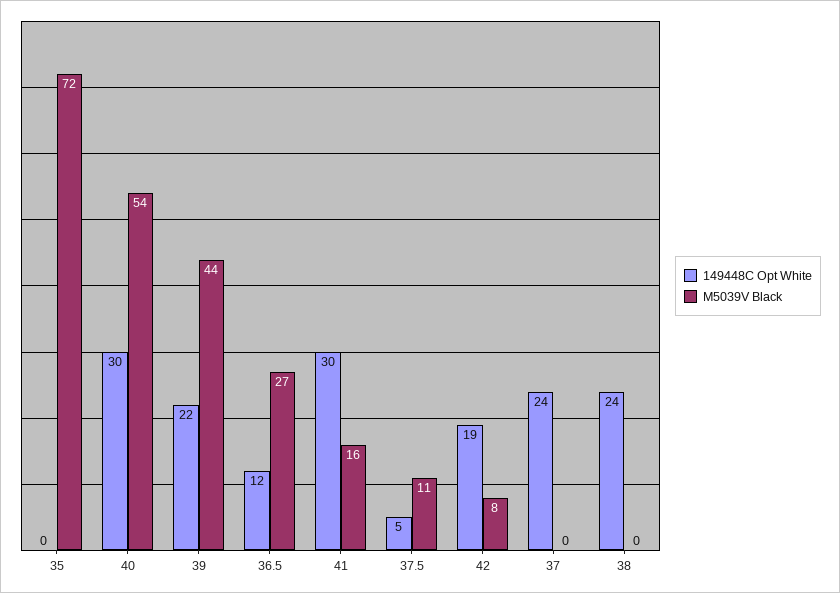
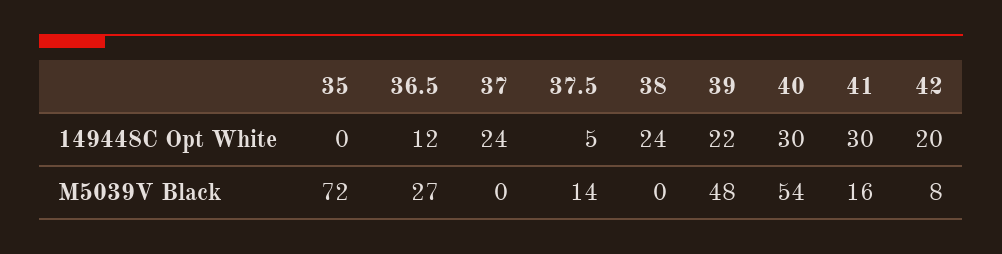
M5039V Black, 39: 44 -> 48
M5039V Black, 37.5: 11 -> 14
149448C Opt White, 42: 19 -> 20

